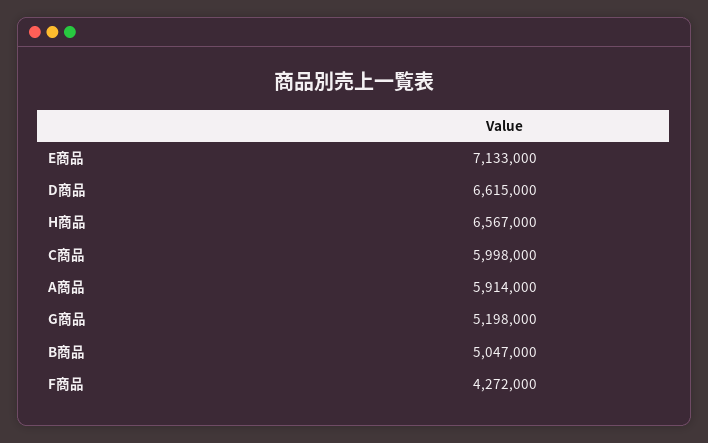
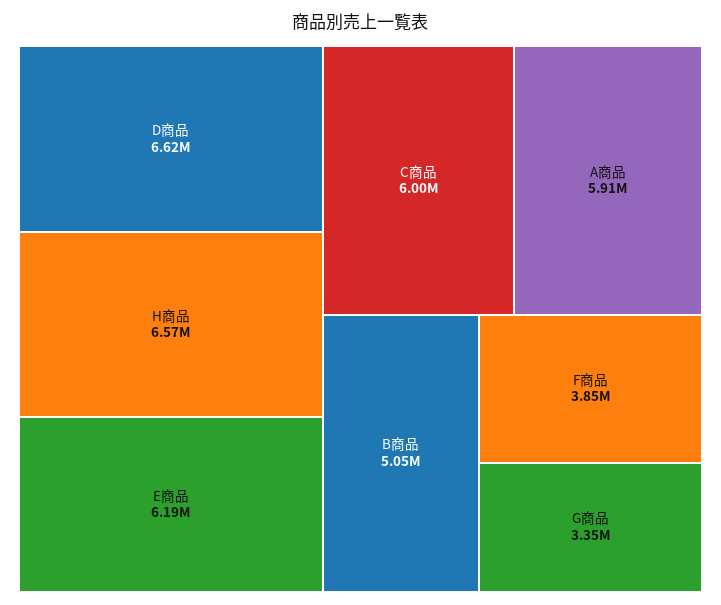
E商品: 7133000 -> 6190000
G商品: 5198000 -> 3350000
F商品: 4272000 -> 3850000

